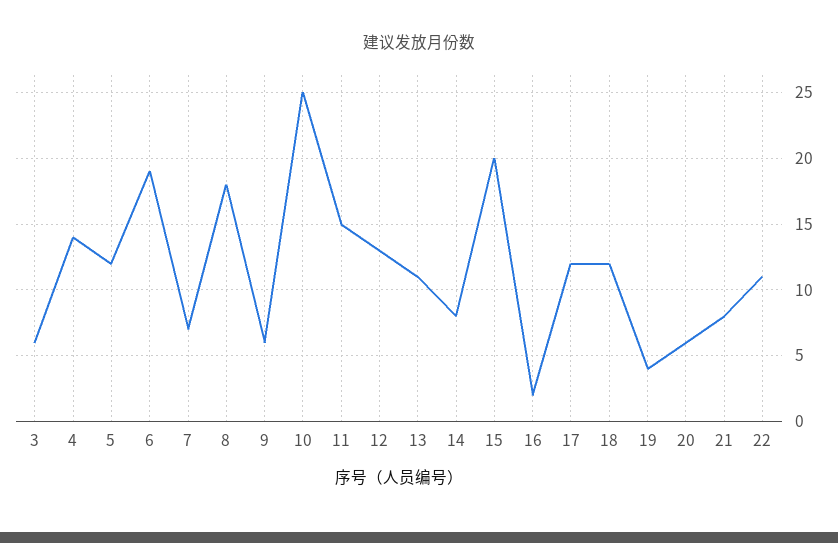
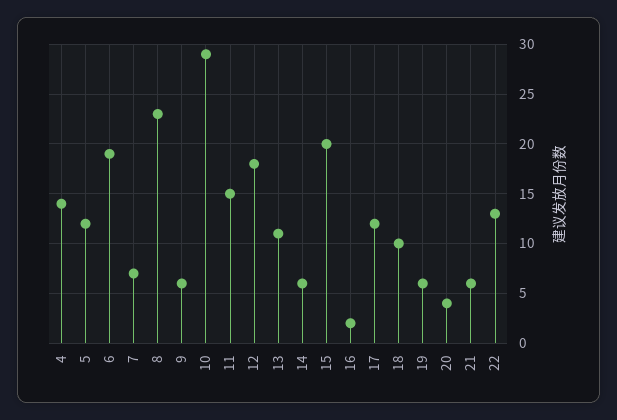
3: 6 -> none
8: 18 -> 23
10: 25 -> 29
12: 13 -> 18
14: 8 -> 6
18: 12 -> 10
19: 4 -> 6
20: 6 -> 4
21: 8 -> 6
22: 11 -> 13

